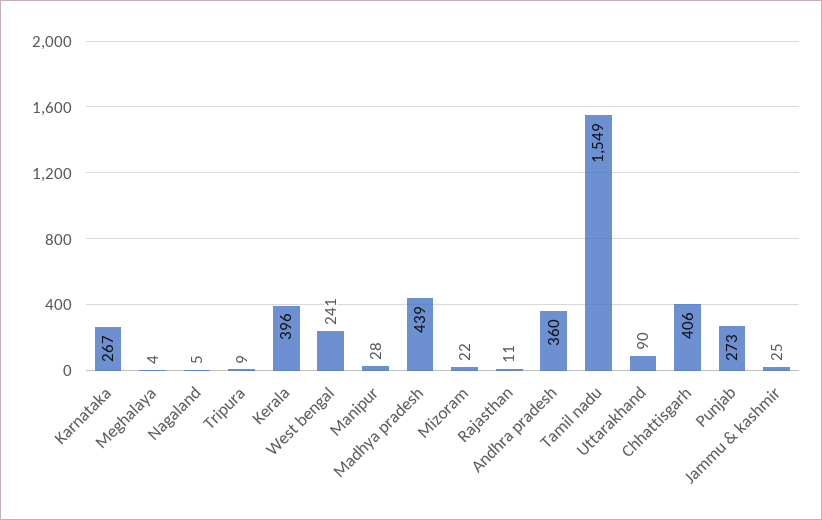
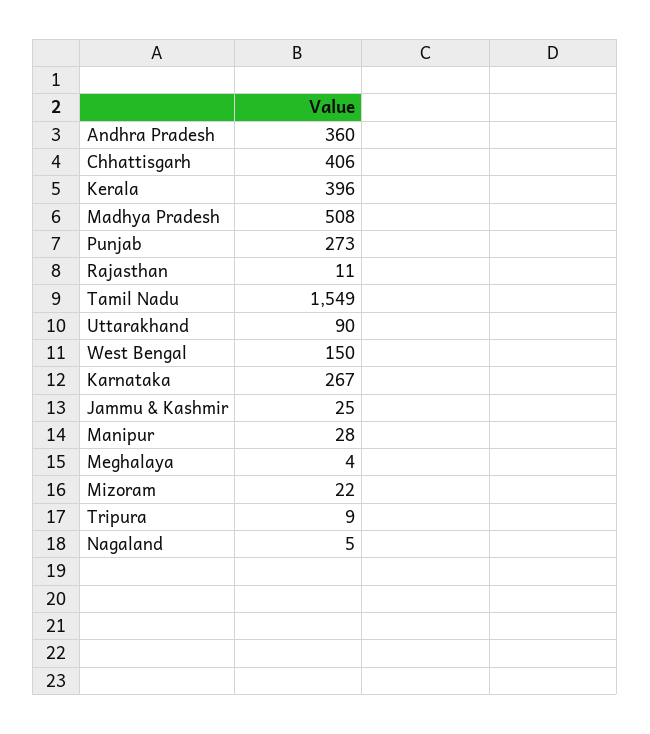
West bengal: 241 -> 150
Madhya pradesh: 439 -> 508

